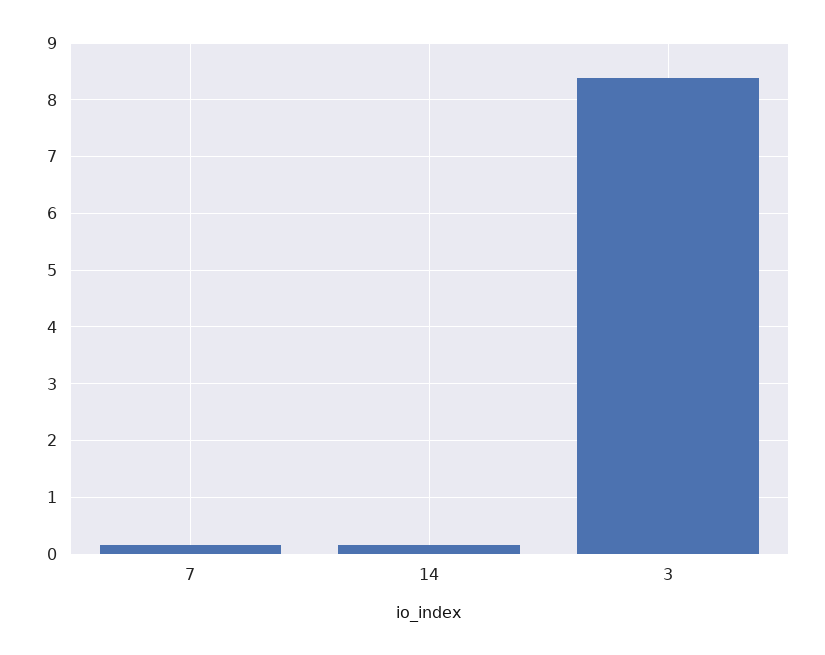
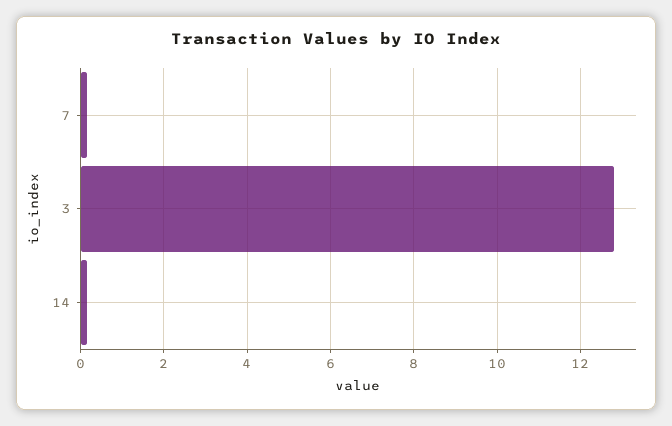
3: 8.4 -> 12.8

